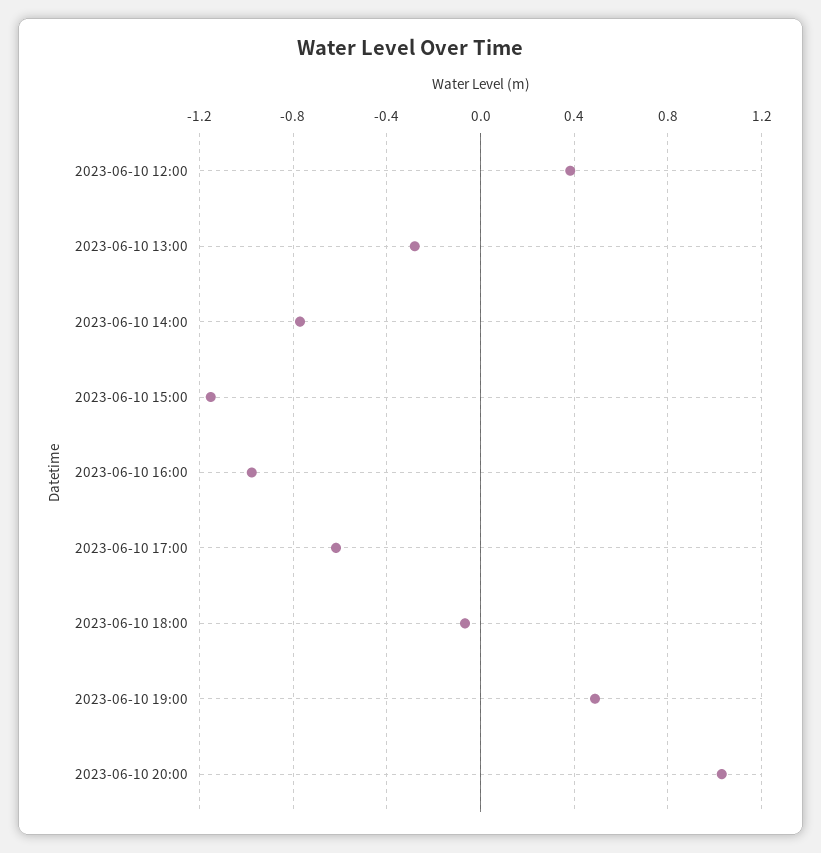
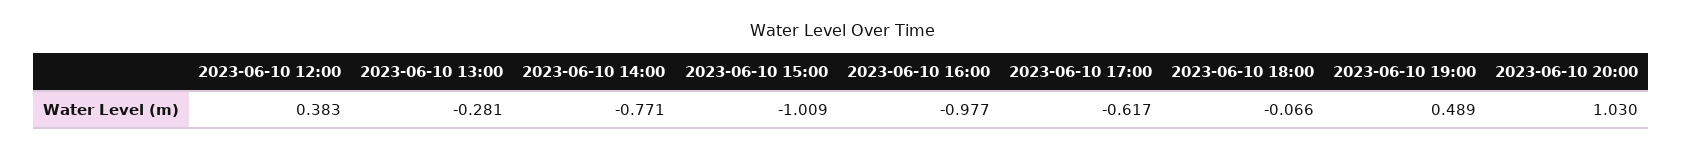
2023-06-10 15:00: -1.15 -> -1.009

